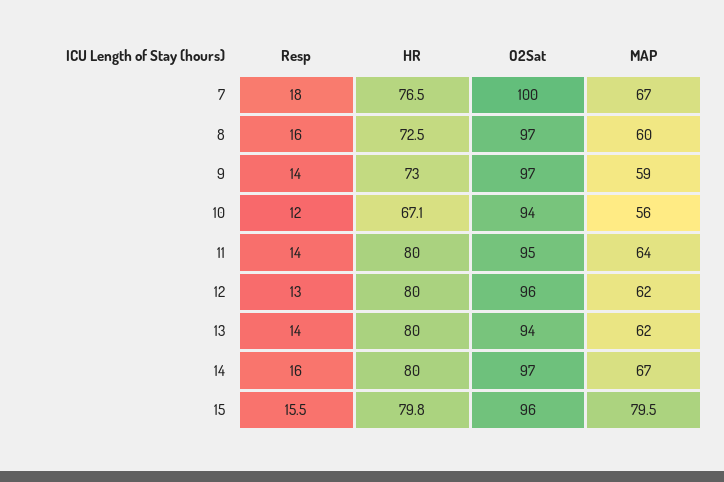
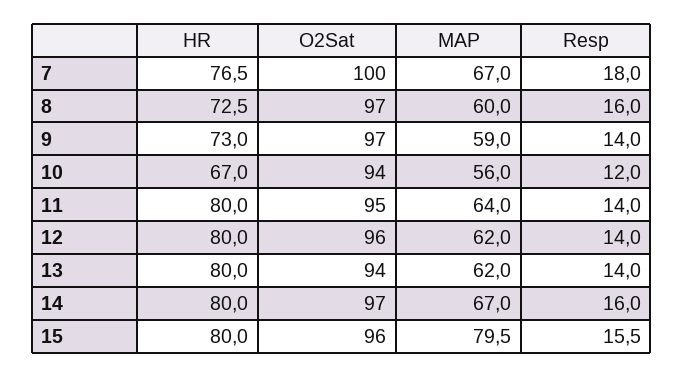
HR, 10: 67.1 -> 67
Resp, 12: 13 -> 14
HR, 15: 79.8 -> 80

